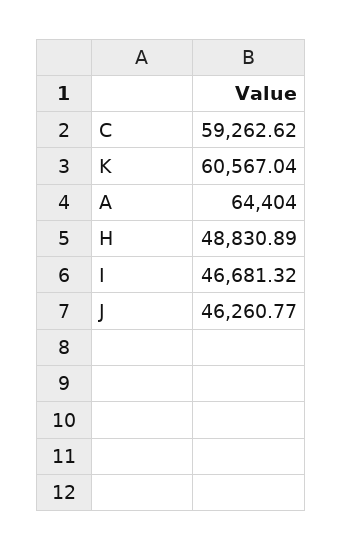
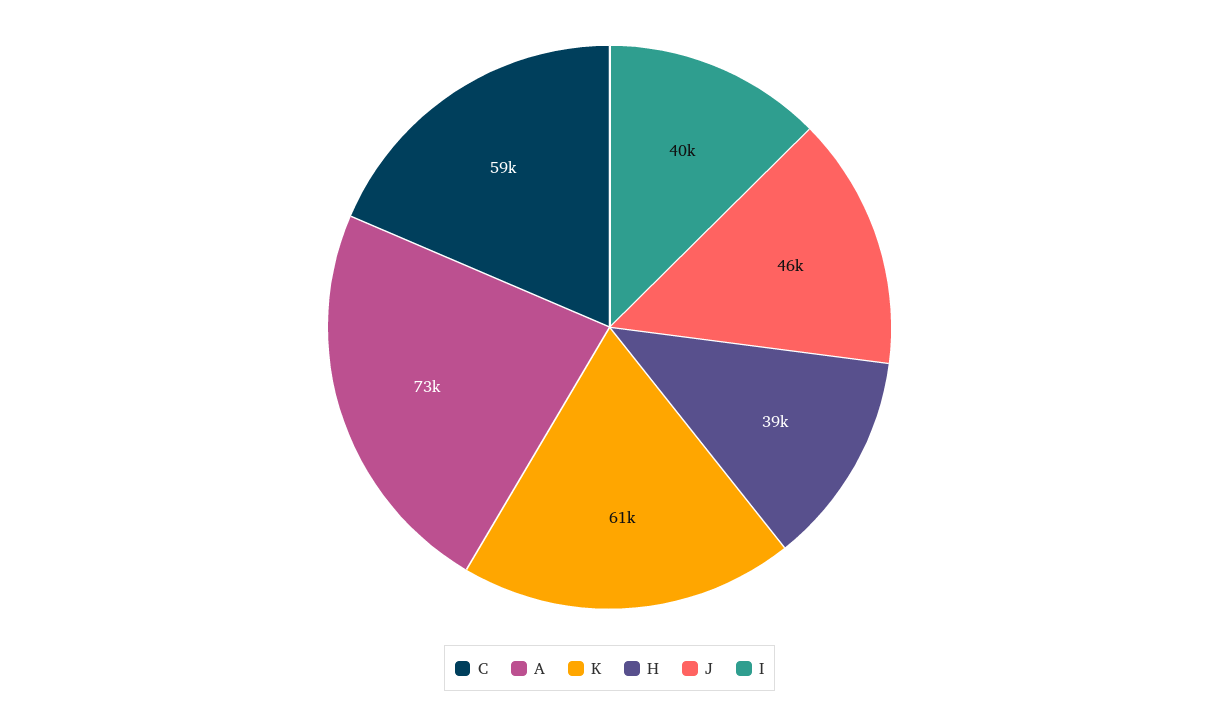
A: 64404 -> 73000
H: 48830.89 -> 39000
I: 46681.32 -> 40000

